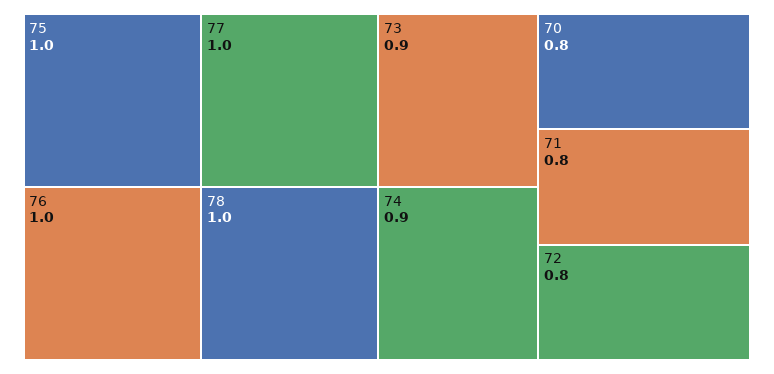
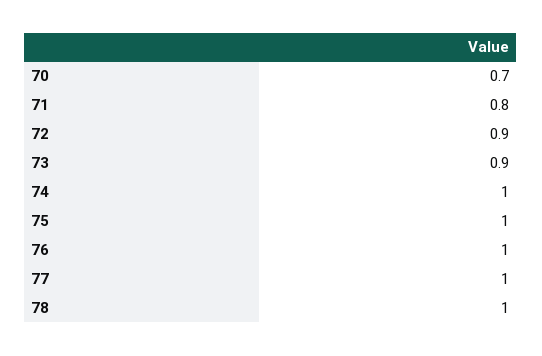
74: 0.9 -> 1
70: 0.8 -> 0.7
72: 0.8 -> 0.9

